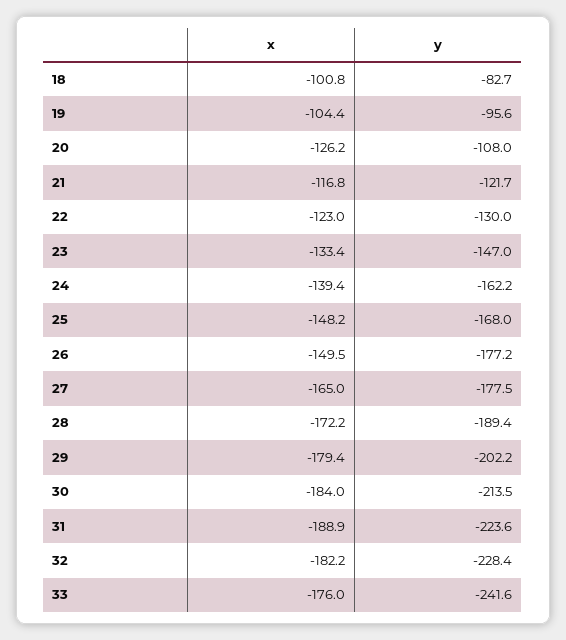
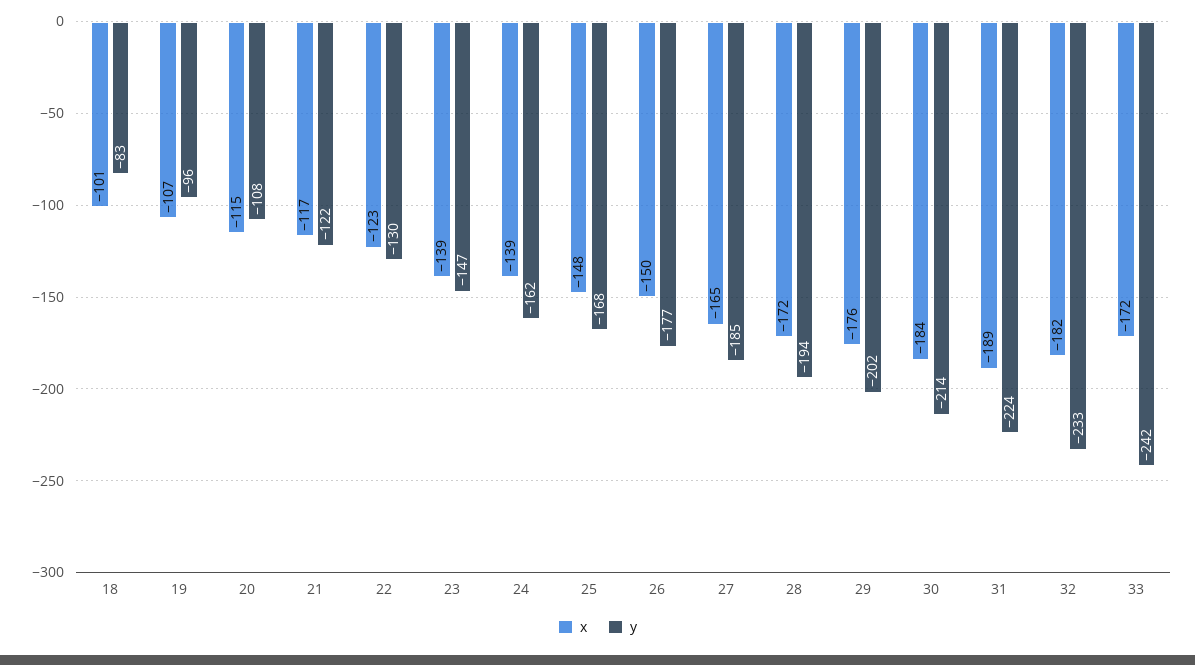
x, 19: -104.4 -> -107
x, 20: -126.2 -> -115
x, 23: -133.4 -> -139
y, 27: -177.5 -> -185
y, 28: -189.4 -> -194
x, 29: -179.4 -> -176
y, 32: -228.4 -> -233
x, 33: -176 -> -172

